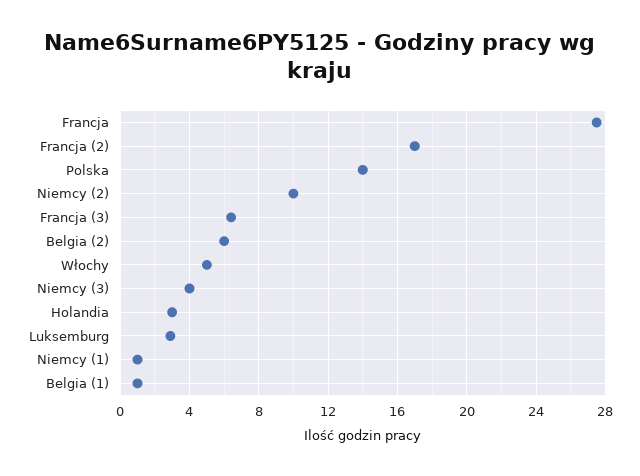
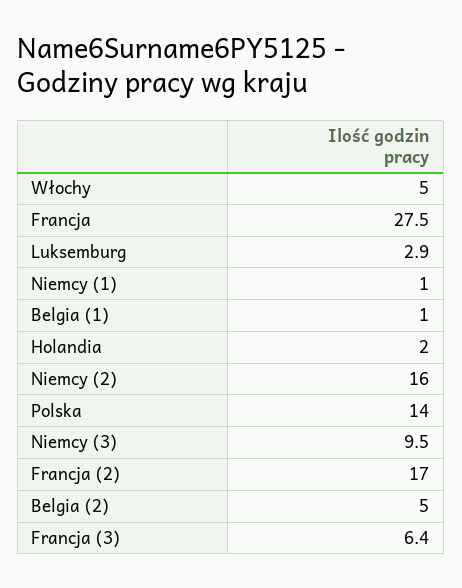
Niemcy (2): 10 -> 16
Belgia (2): 6 -> 5
Niemcy (3): 4 -> 9.5
Holandia: 3 -> 2

